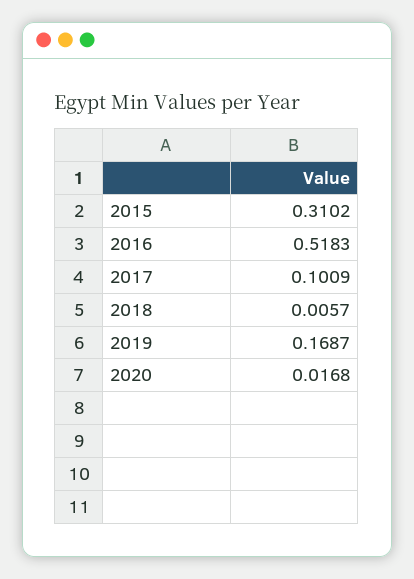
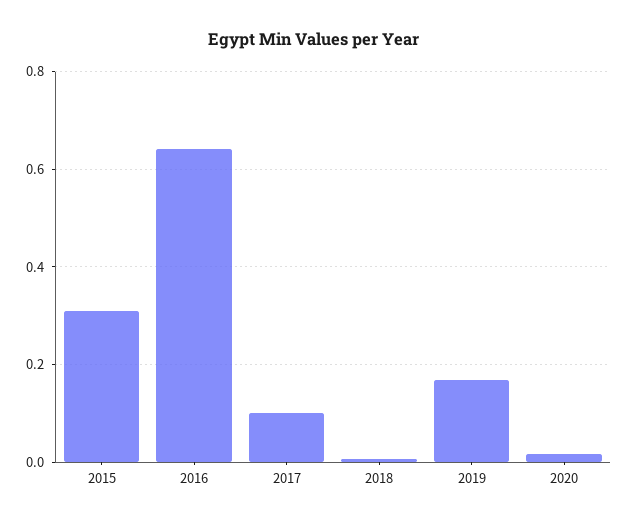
2016: 0.5183 -> 0.64

